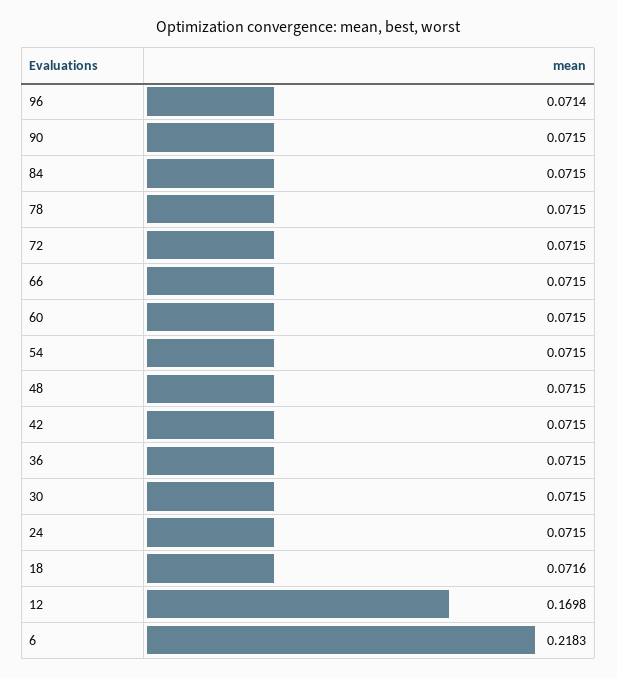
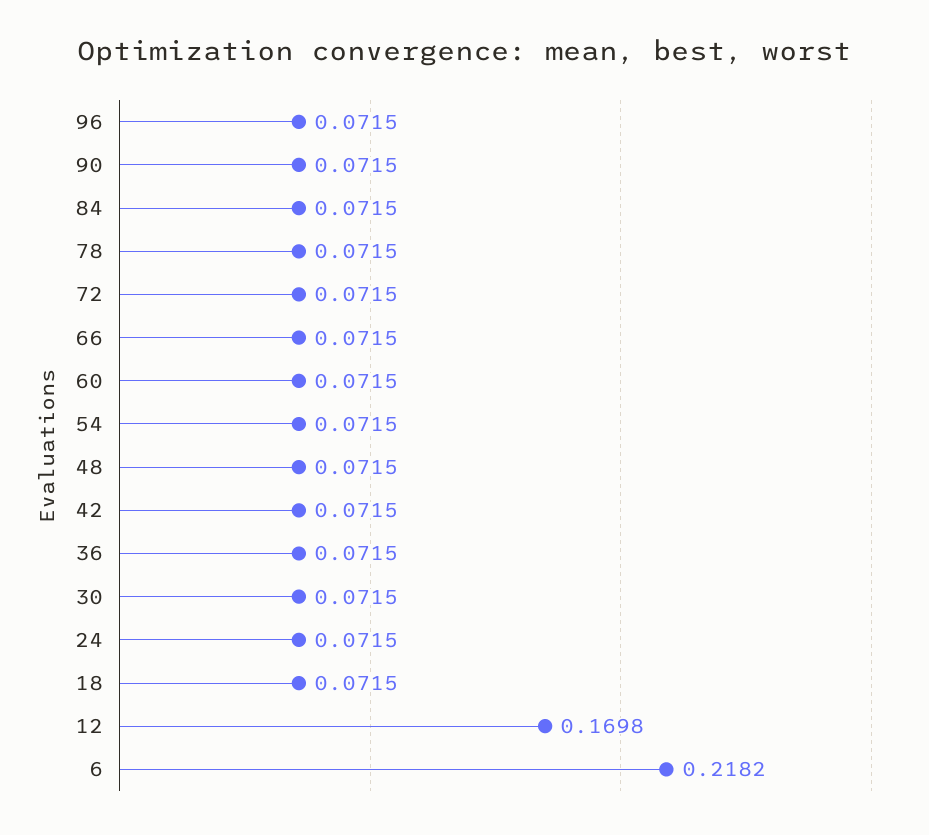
96: 0.0714 -> 0.0715
18: 0.0716 -> 0.0715
6: 0.2183 -> 0.2182

